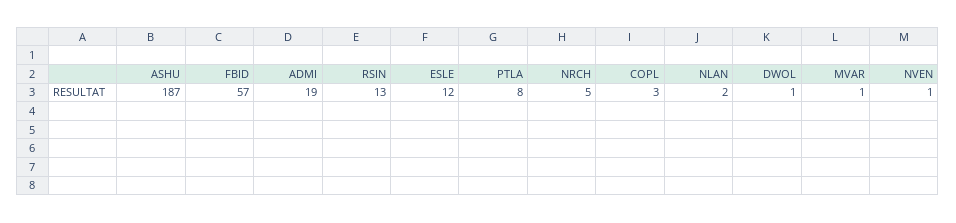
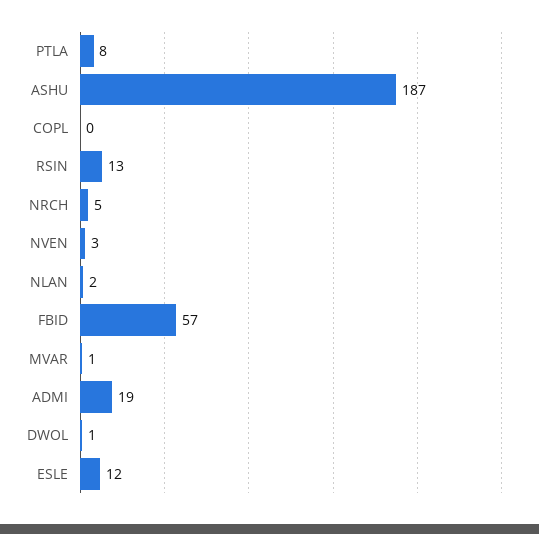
COPL: 3 -> 0
NVEN: 1 -> 3

